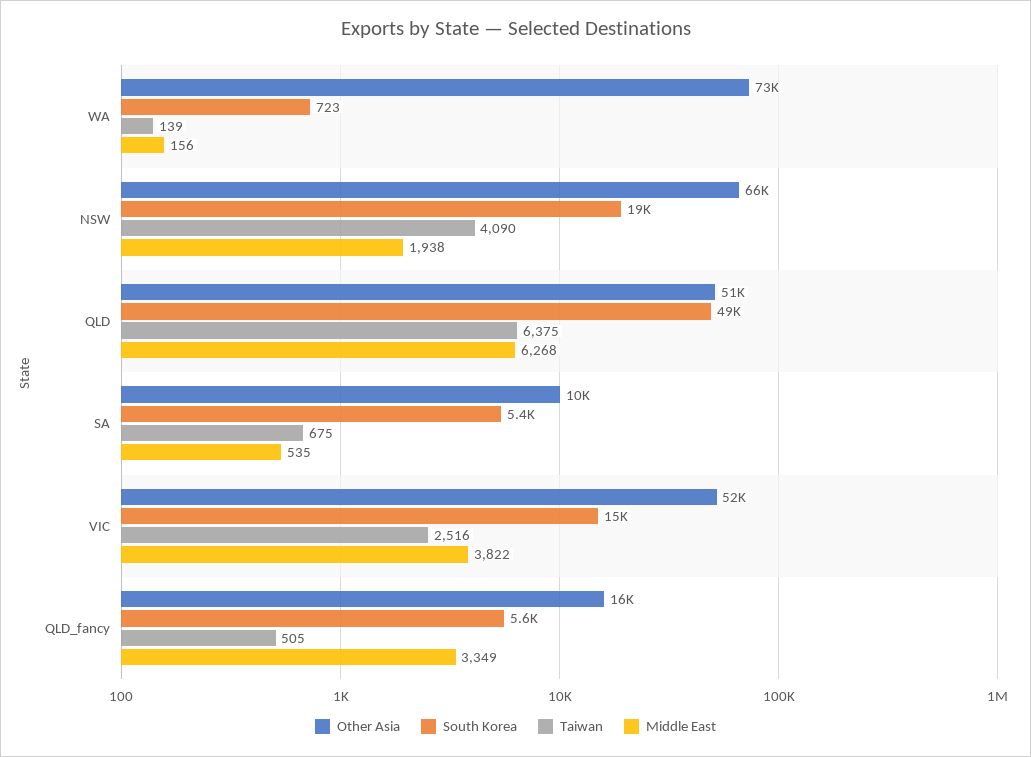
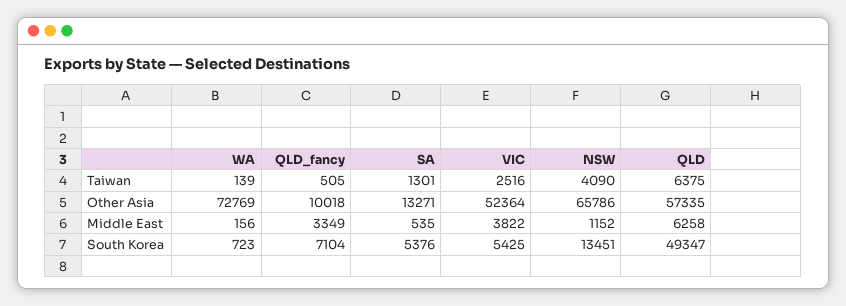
South Korea, NSW: 19000 -> 13451
Middle East, NSW: 1938 -> 1152
Other Asia, QLD: 51000 -> 57335
Middle East, QLD: 6268 -> 6258
Other Asia, SA: 10000 -> 13271
Taiwan, SA: 675 -> 1301
South Korea, VIC: 15000 -> 5425
Other Asia, QLD_fancy: 16000 -> 10018
South Korea, QLD_fancy: 5600 -> 7104

